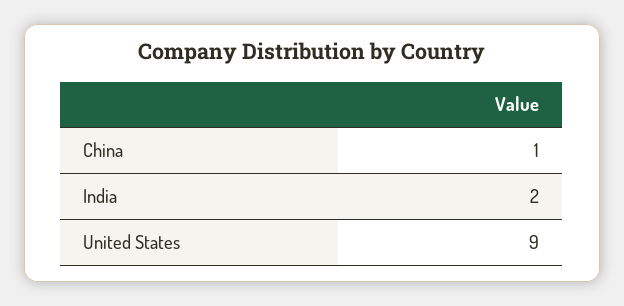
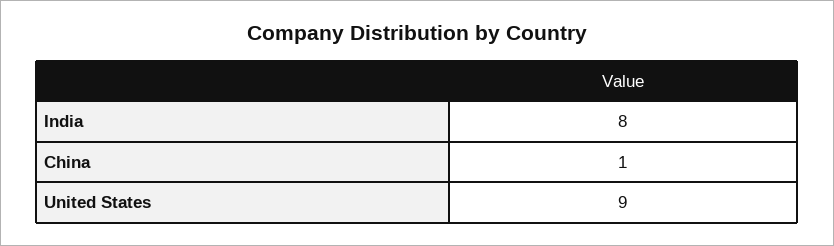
India: 2 -> 8

